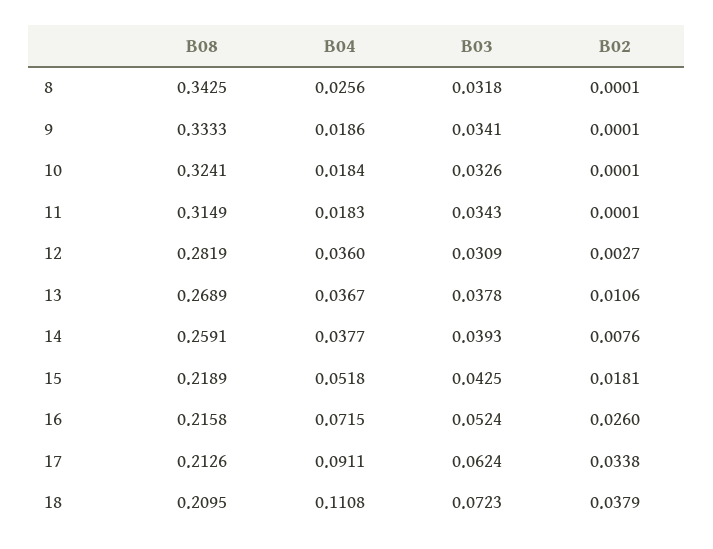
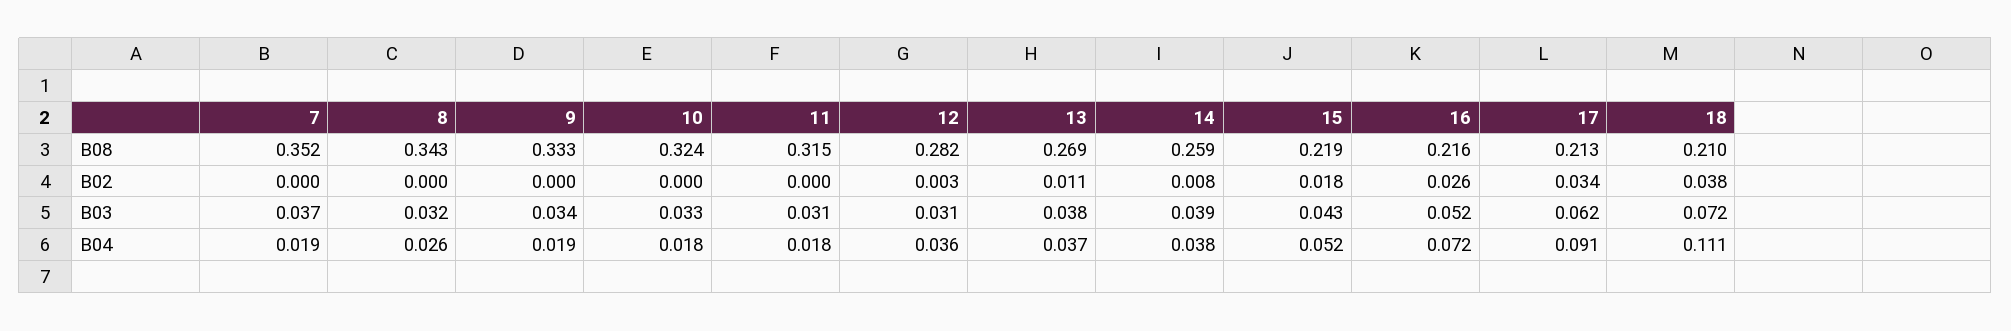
B03, 11: 0.0343 -> 0.031
B08, 7: none -> 0.352
B02, 7: none -> 0
B03, 7: none -> 0.037
B04, 7: none -> 0.019

